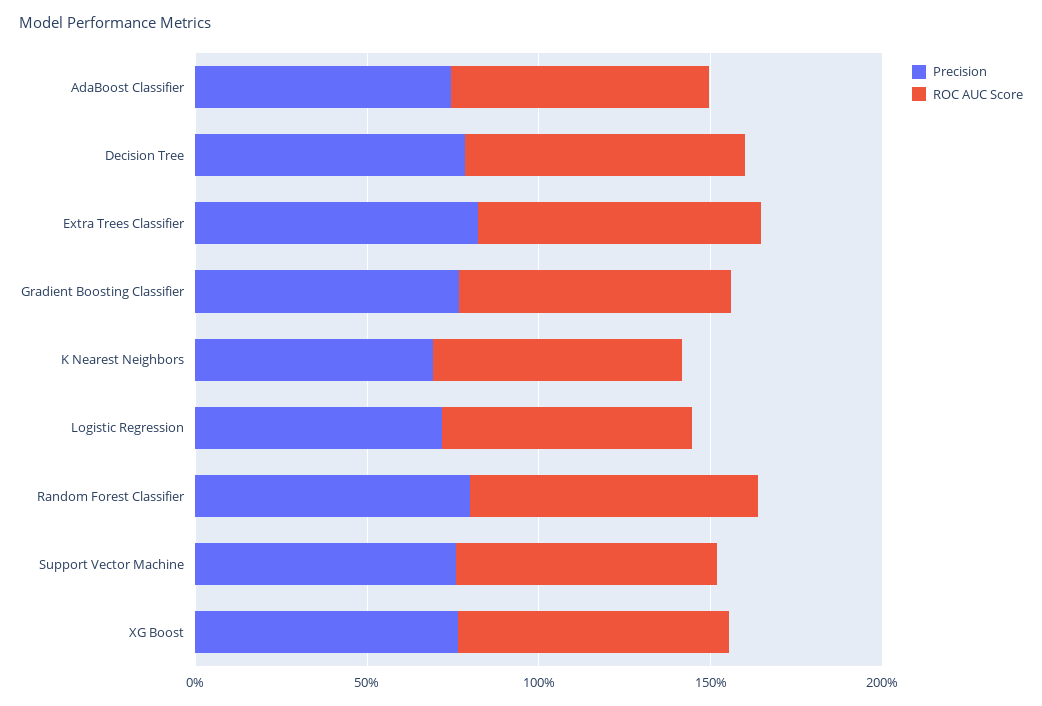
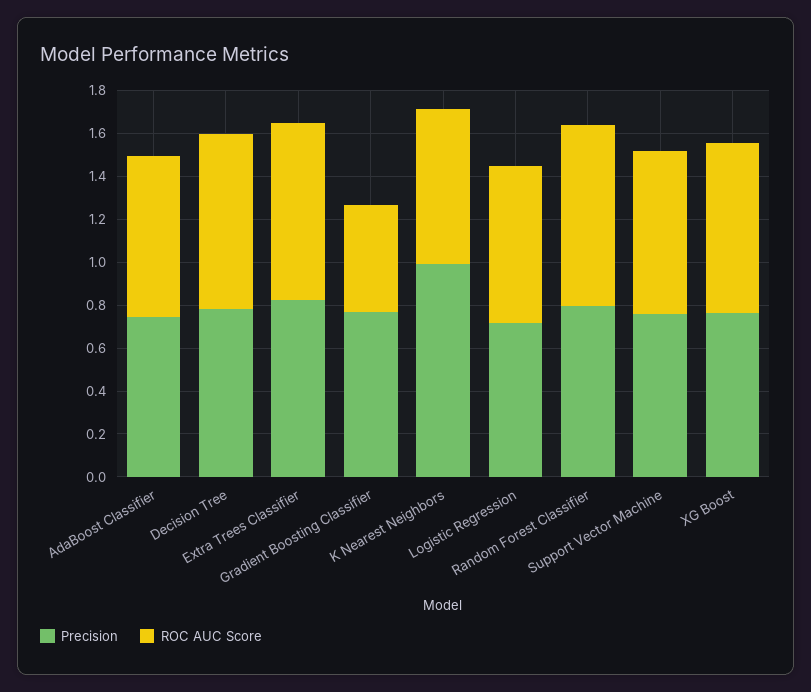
ROC AUC Score, Gradient Boosting Classifier: 0.8 -> 0.5
Precision, K Nearest Neighbors: 0.7 -> 1

